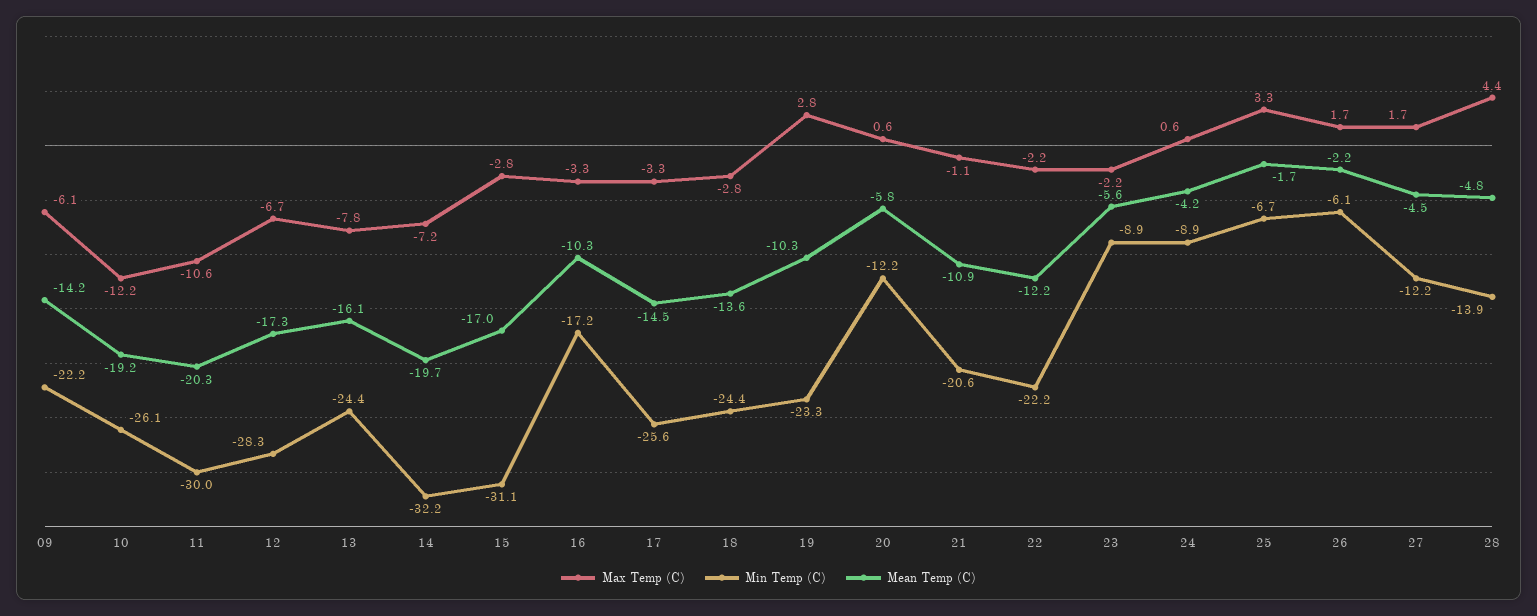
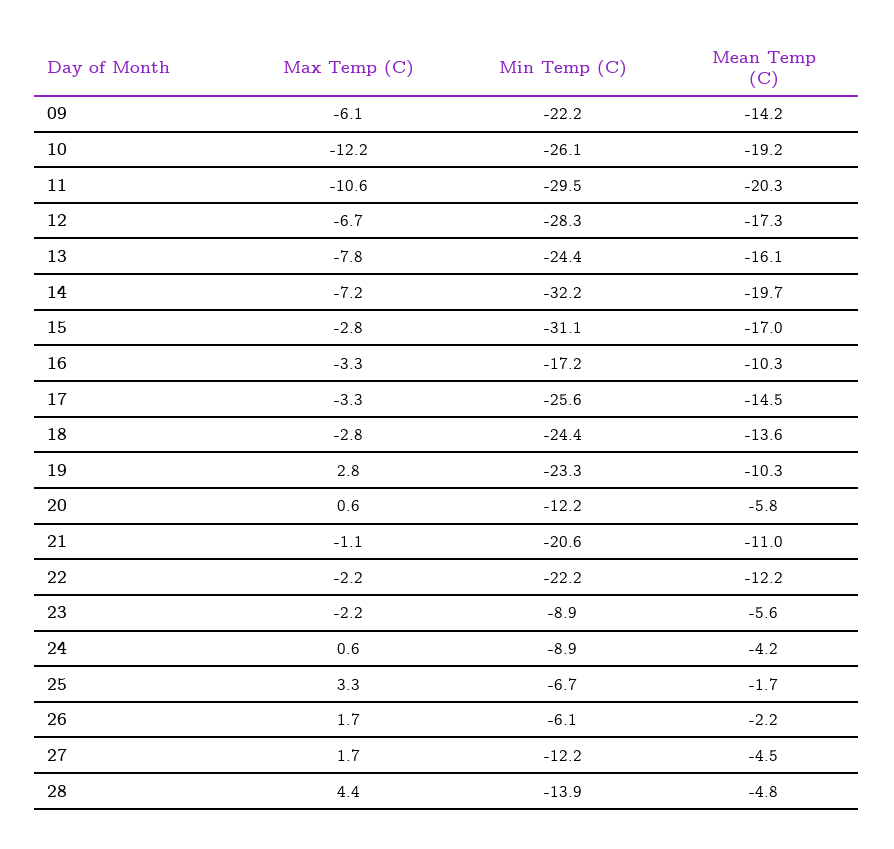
Min Temp (C), 11: -30 -> -29.5
Mean Temp (C), 21: -10.9 -> -11

